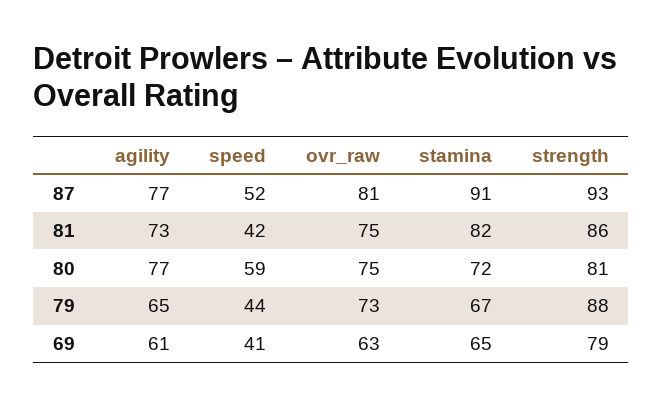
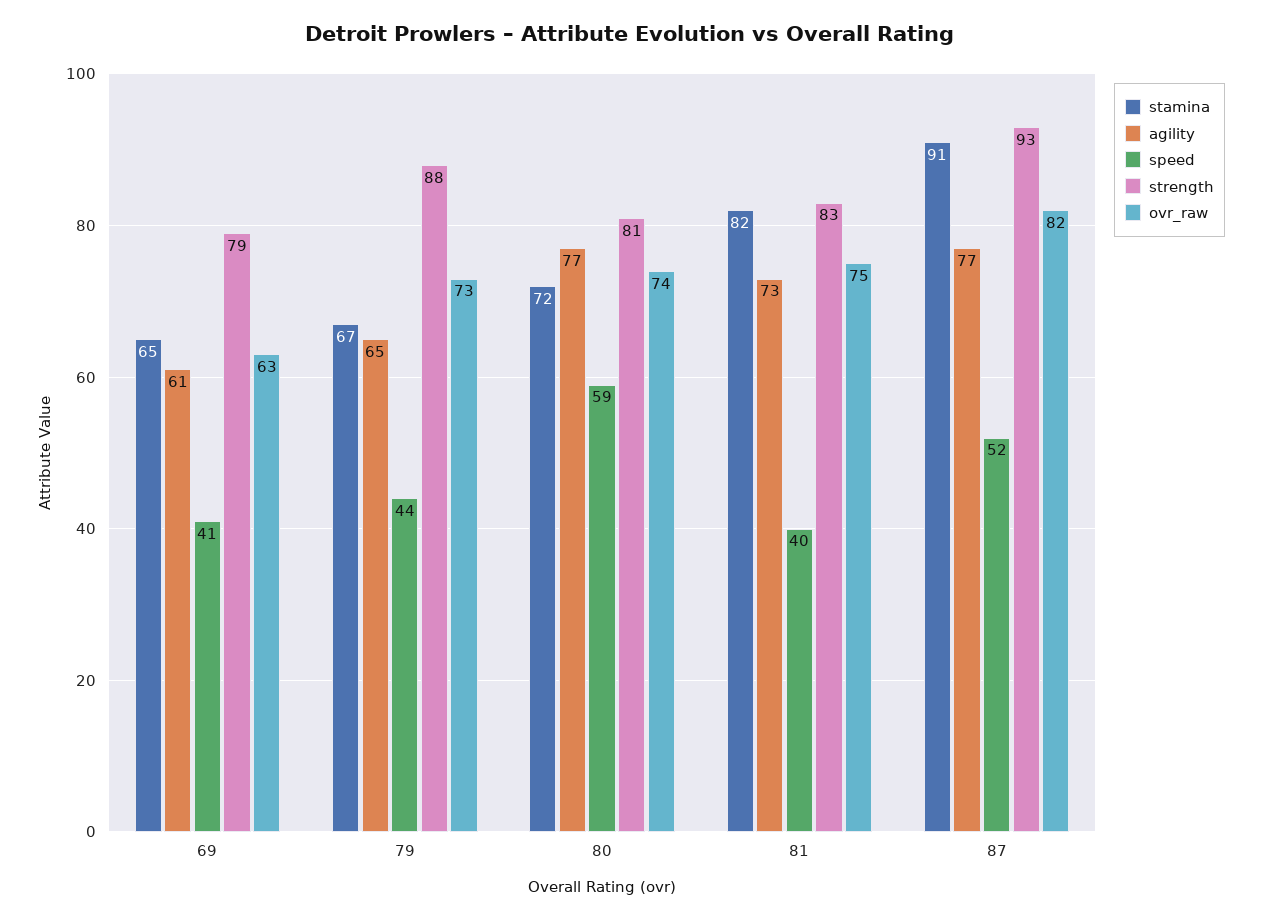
ovr_raw, 87: 81 -> 82
speed, 81: 42 -> 40
strength, 81: 86 -> 83
ovr_raw, 80: 75 -> 74

